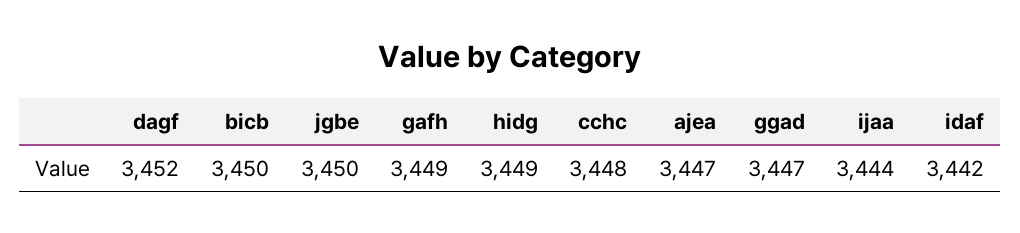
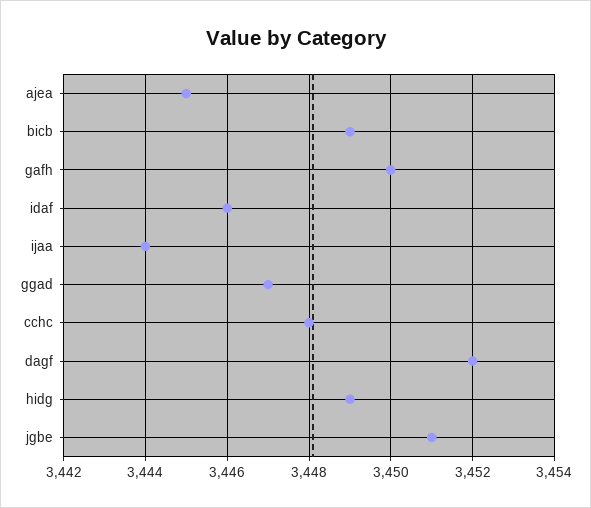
bicb: 3450 -> 3449
jgbe: 3450 -> 3451
gafh: 3449 -> 3450
ajea: 3447 -> 3445
idaf: 3442 -> 3446

